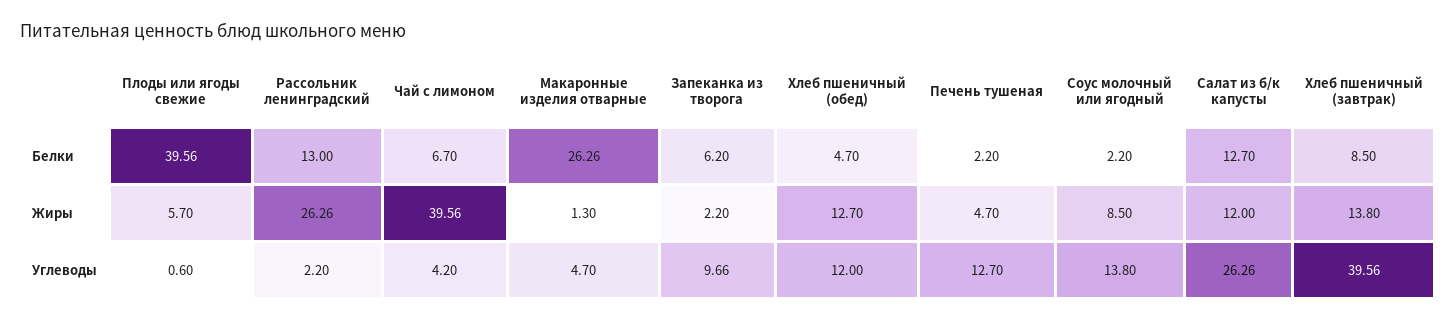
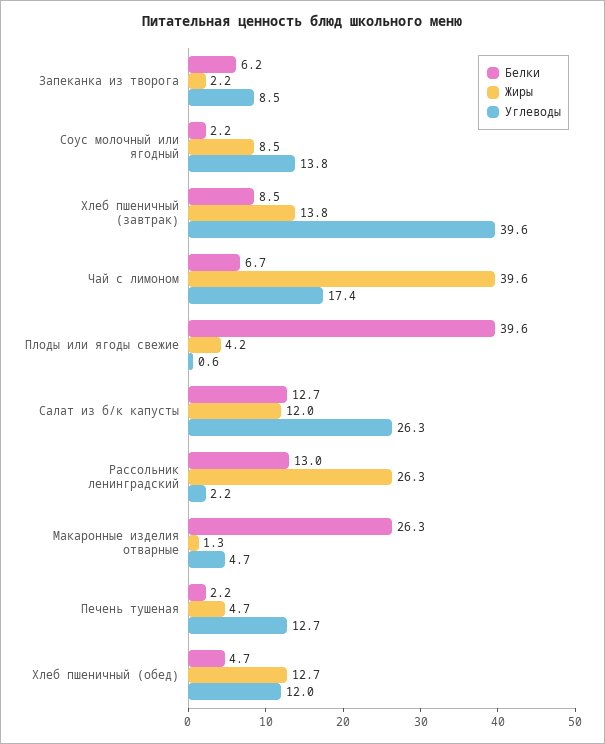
Жиры, Плоды или ягоды свежие: 5.7 -> 4.2
Углеводы, Чай с лимоном: 4.2 -> 17.4
Углеводы, Запеканка из творога: 9.66 -> 8.5

